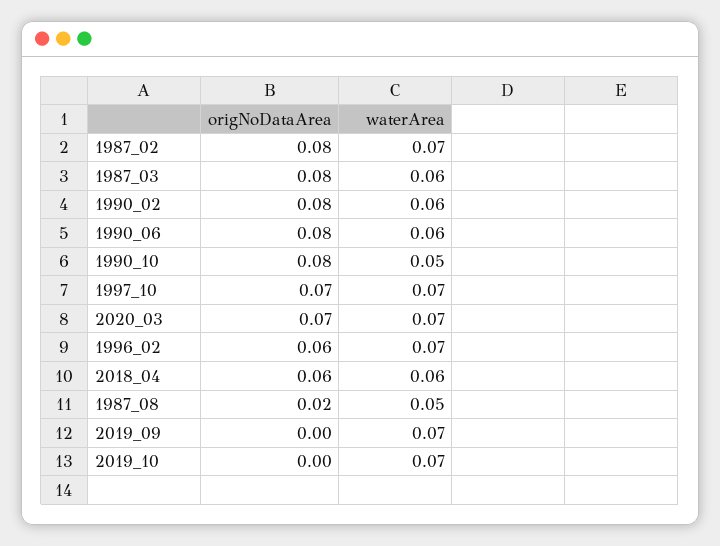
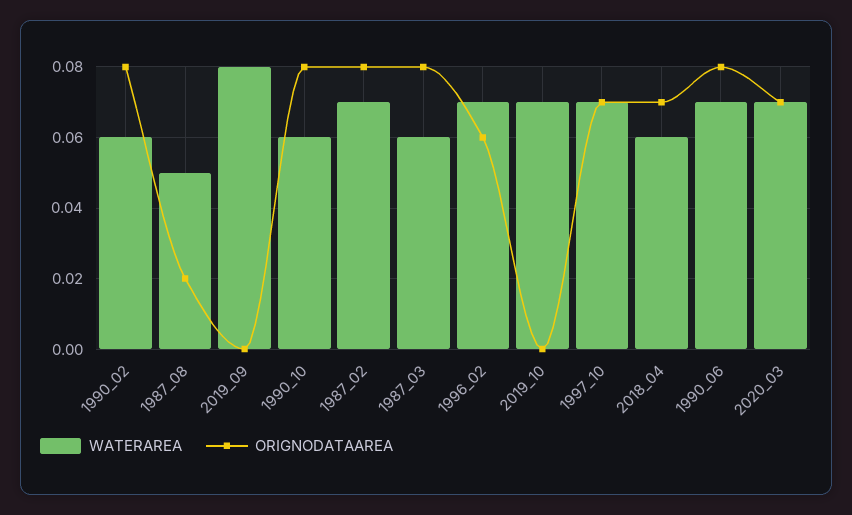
waterArea, 1990_06: 0.06 -> 0.07
waterArea, 1990_10: 0.05 -> 0.06
origNoDataArea, 2018_04: 0.06 -> 0.07
waterArea, 2019_09: 0.07 -> 0.08

